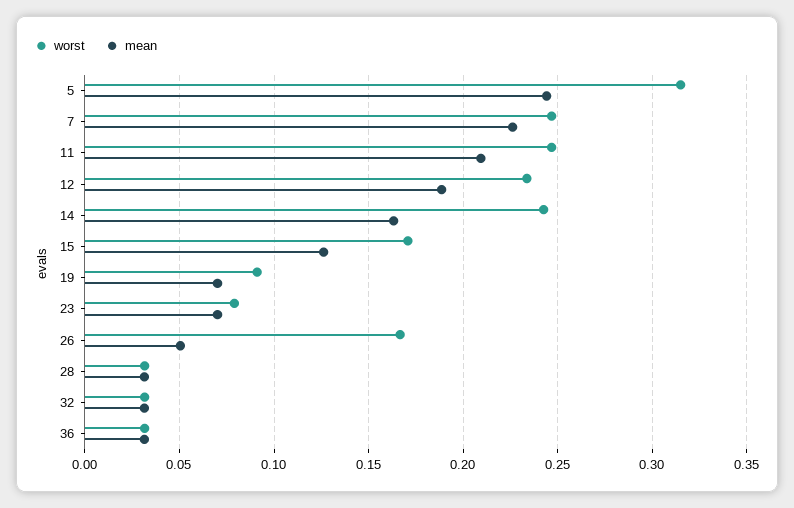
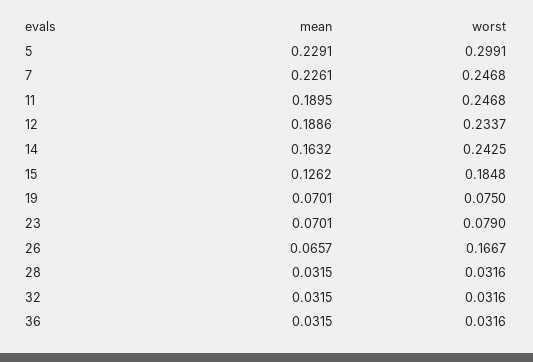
worst, 5: 0.315 -> 0.2991
mean, 5: 0.245 -> 0.2291
mean, 11: 0.21 -> 0.1895
worst, 15: 0.17 -> 0.1848
worst, 19: 0.09 -> 0.075
mean, 26: 0.05 -> 0.0657

